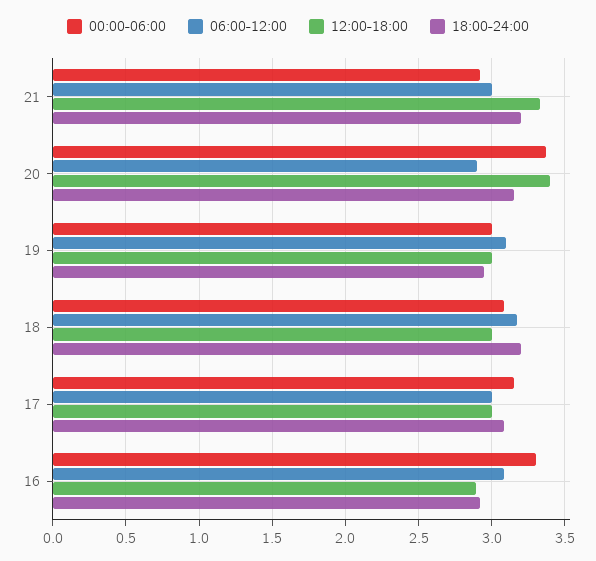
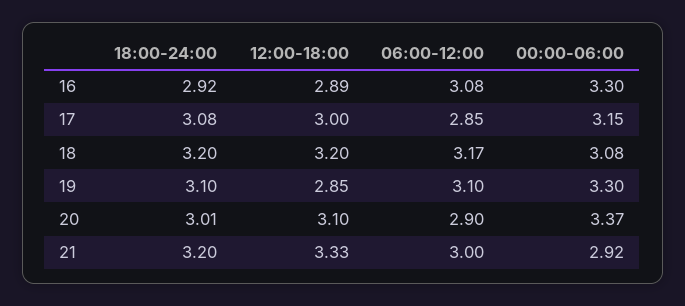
12:00-18:00, 20: 3.4 -> 3.1
18:00-24:00, 20: 3.15 -> 3.01
00:00-06:00, 19: 3 -> 3.3
12:00-18:00, 19: 3 -> 2.85
18:00-24:00, 19: 2.95 -> 3.1
12:00-18:00, 18: 3 -> 3.2
06:00-12:00, 17: 3 -> 2.85

